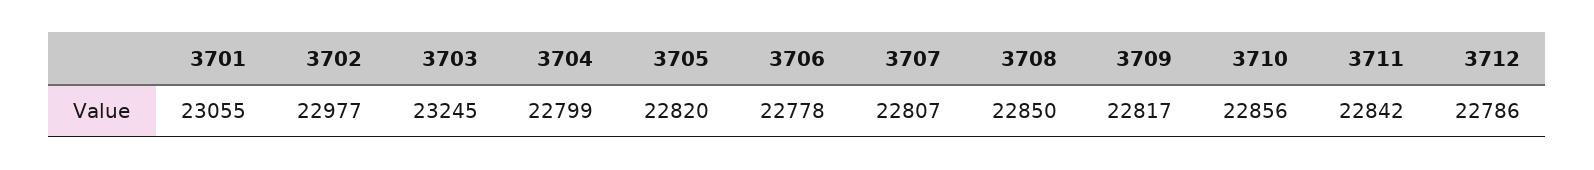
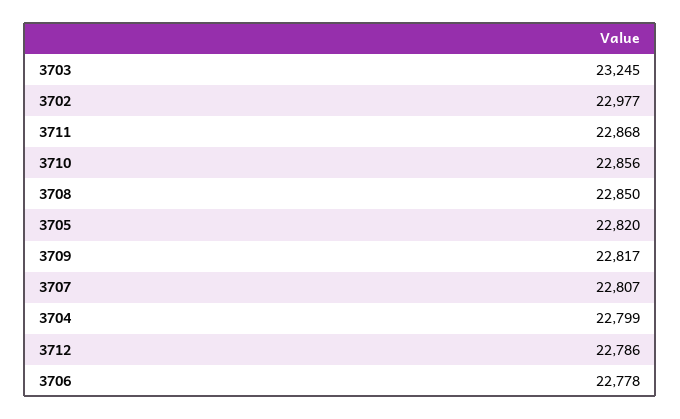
3701: 23055 -> none
3711: 22842 -> 22868

